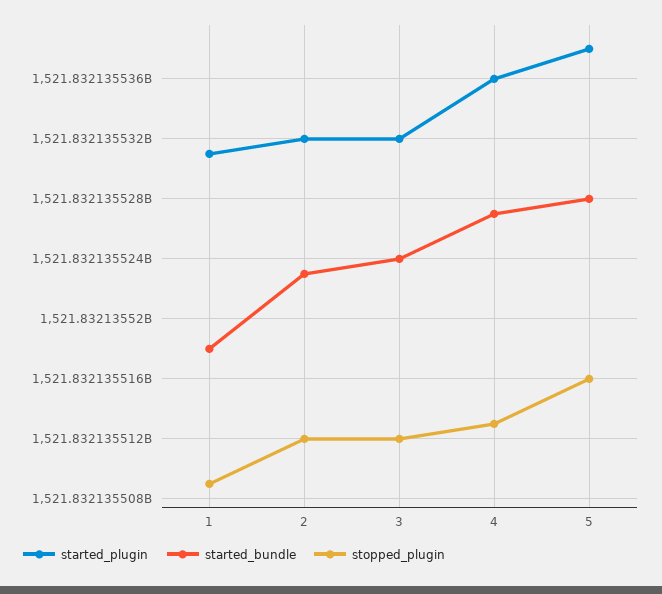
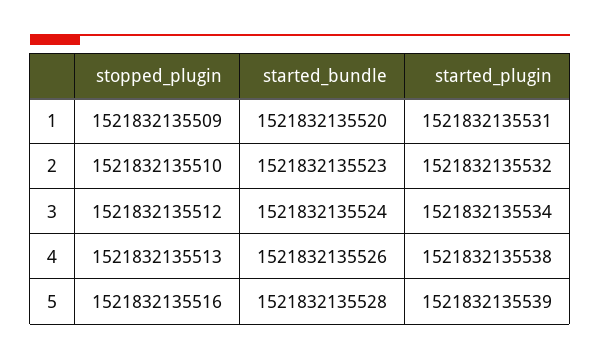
started_bundle, 1: 1521832135518 -> 1521832135520
stopped_plugin, 2: 1521832135512 -> 1521832135510
started_plugin, 3: 1521832135532 -> 1521832135534
started_plugin, 4: 1521832135536 -> 1521832135538
started_bundle, 4: 1521832135527 -> 1521832135526
started_plugin, 5: 1521832135538 -> 1521832135539

